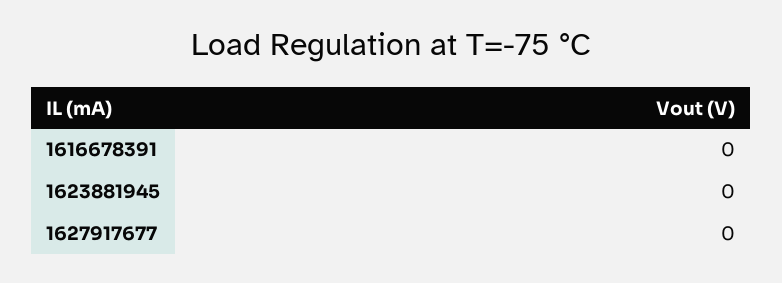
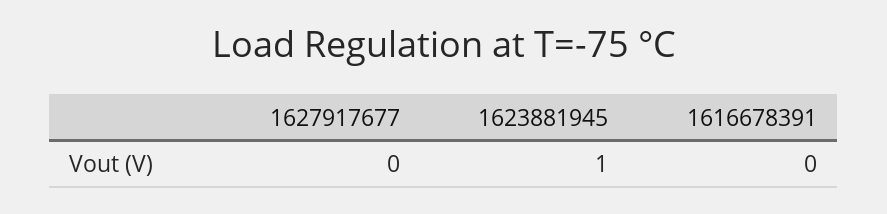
1623881945: 0 -> 1

